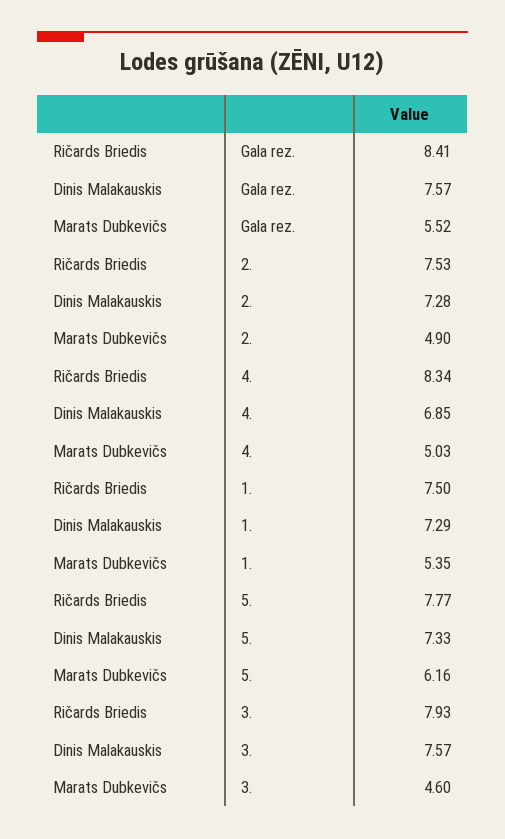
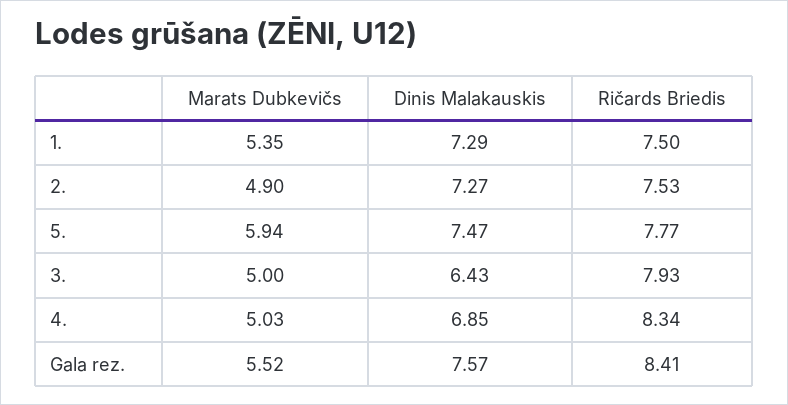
Dinis Malakauskis, 2.: 7.28 -> 7.27
Dinis Malakauskis, 5.: 7.33 -> 7.47
Marats Dubkevičs, 5.: 6.16 -> 5.94
Dinis Malakauskis, 3.: 7.57 -> 6.43
Marats Dubkevičs, 3.: 4.6 -> 5

